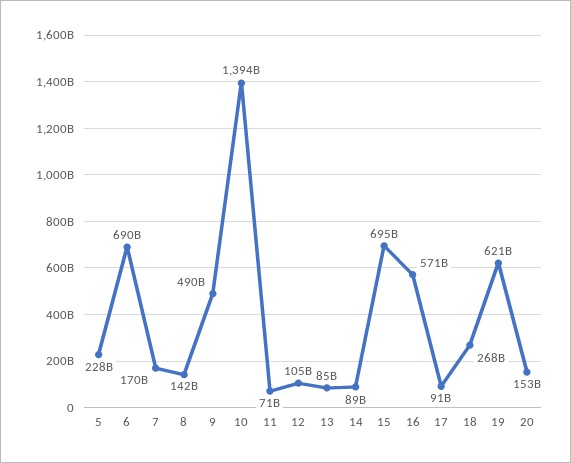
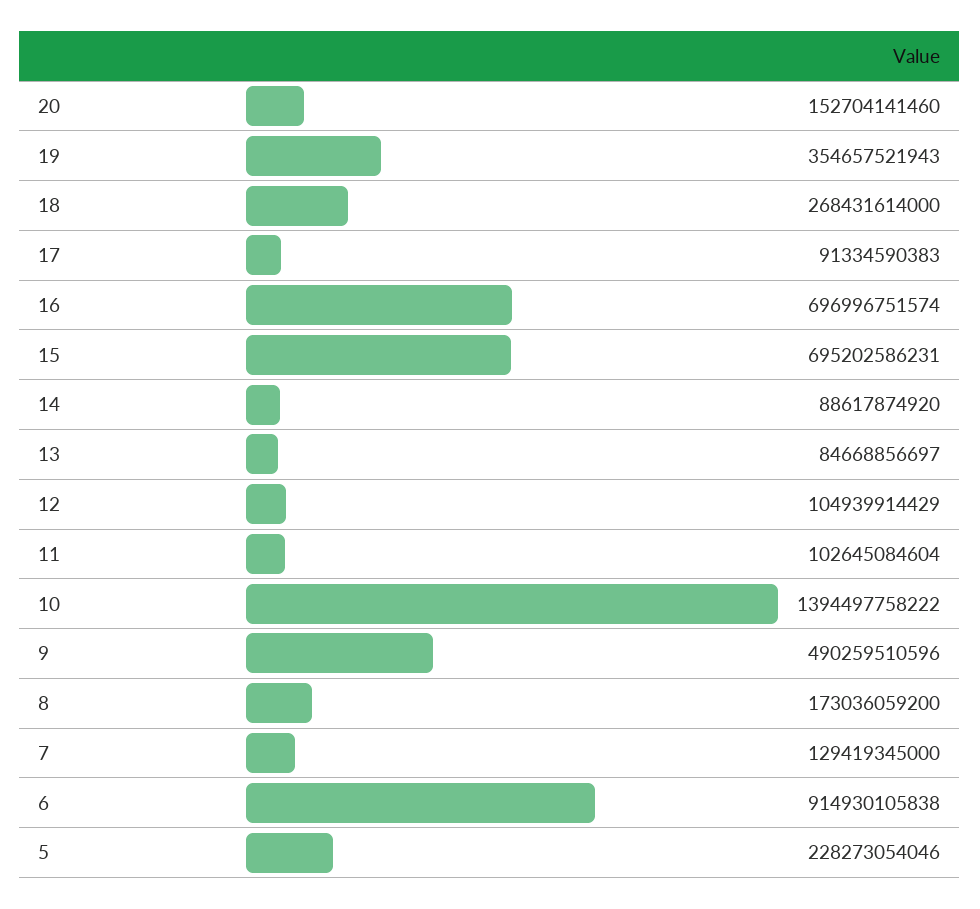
6: 690000000000 -> 914930105838
7: 170000000000 -> 129419345000
8: 142000000000 -> 173036059200
11: 71000000000 -> 102645084604
16: 571000000000 -> 696996751574
19: 621000000000 -> 354657521943

